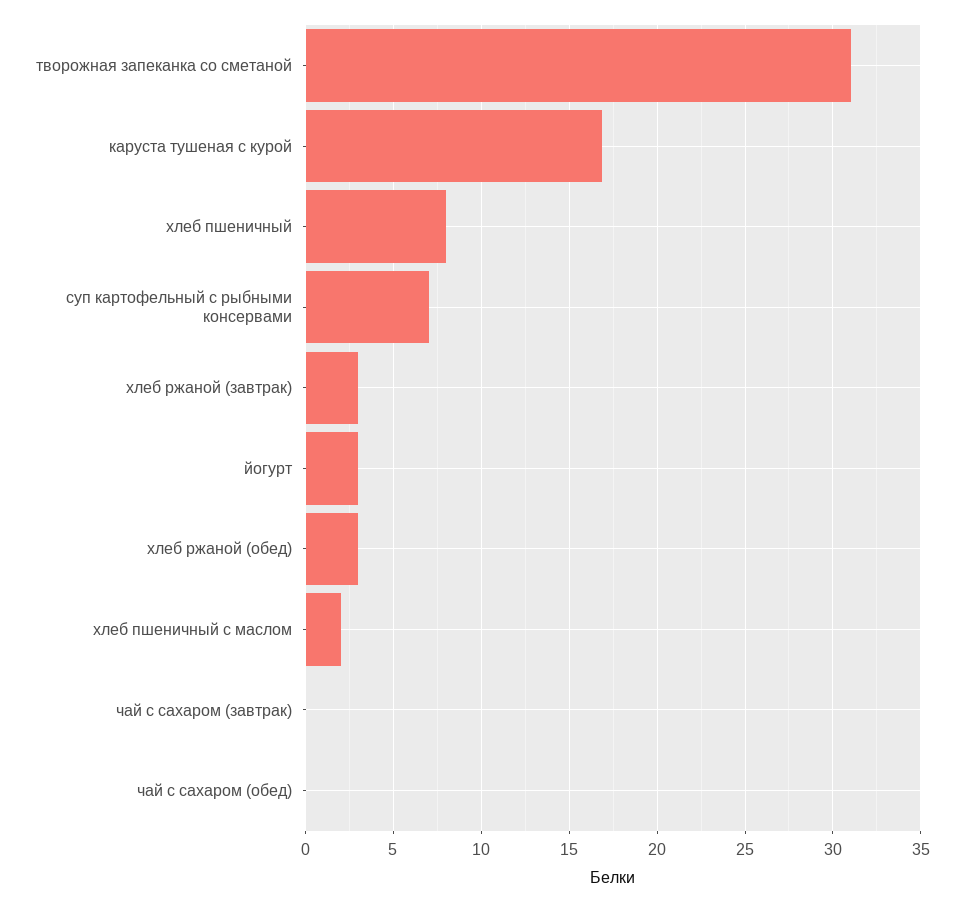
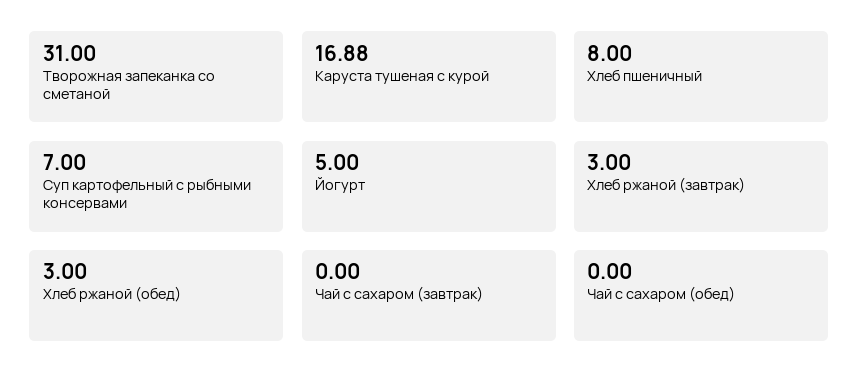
йогурт: 3 -> 5
хлеб пшеничный с маслом: 2 -> none

